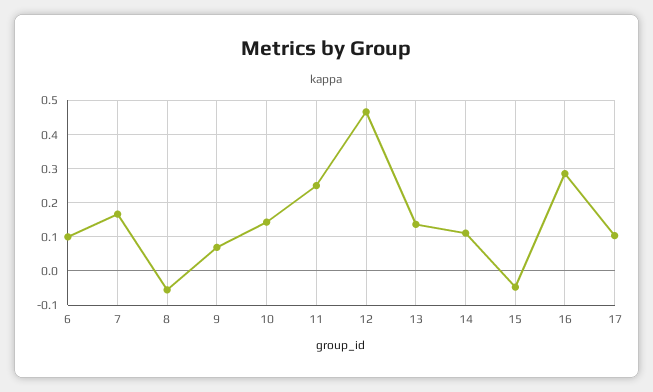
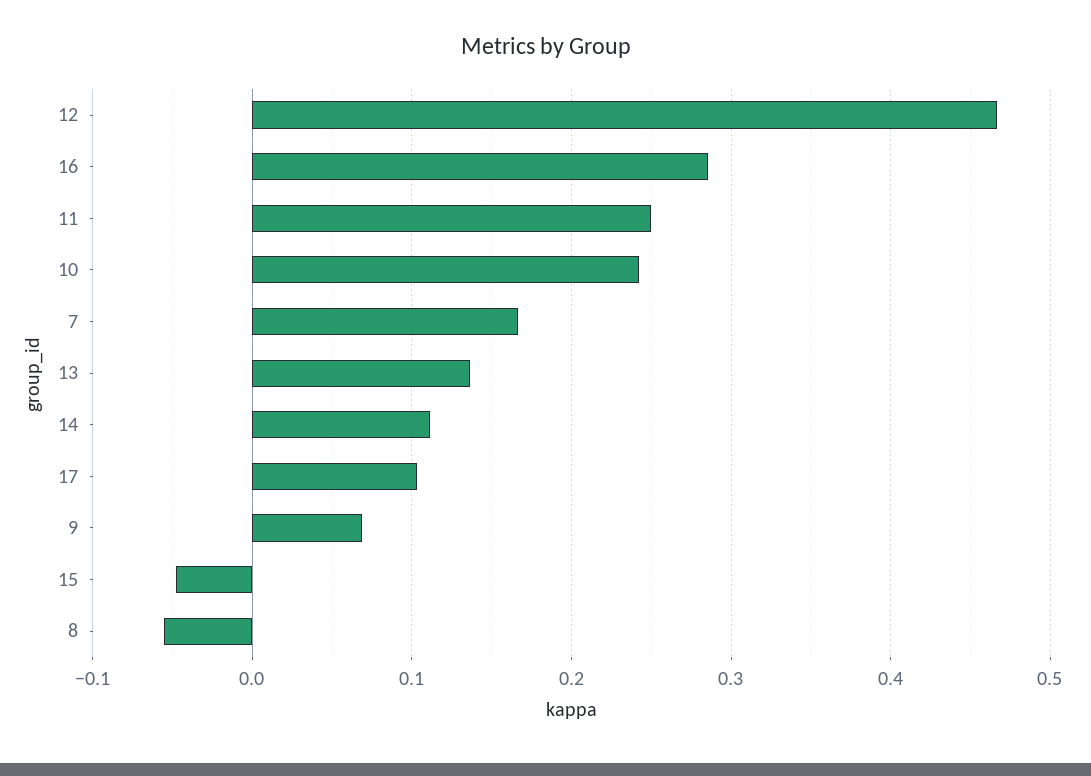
6: 0.1 -> none
10: 0.14 -> 0.24

